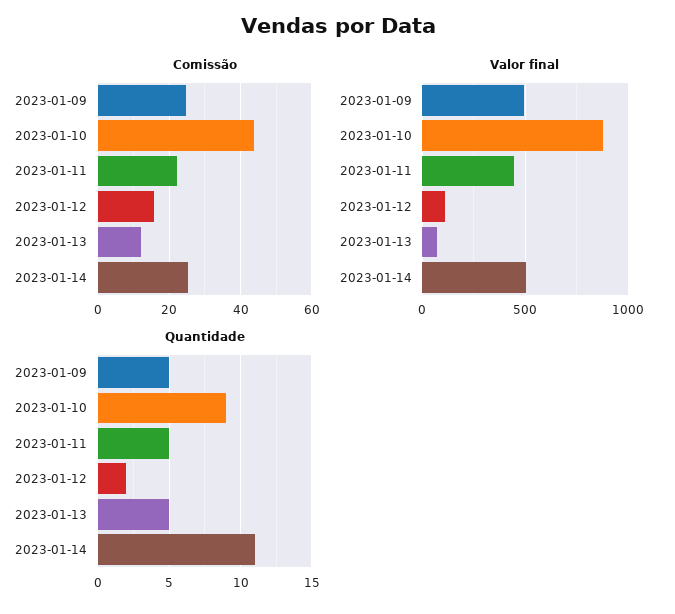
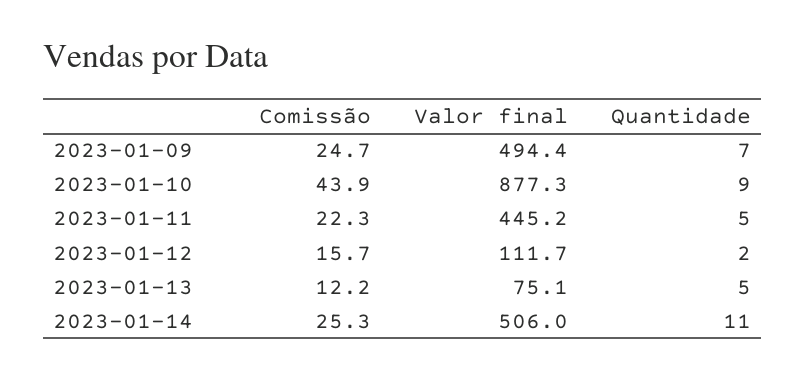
Quantidade, 2023-01-09: 5 -> 7

